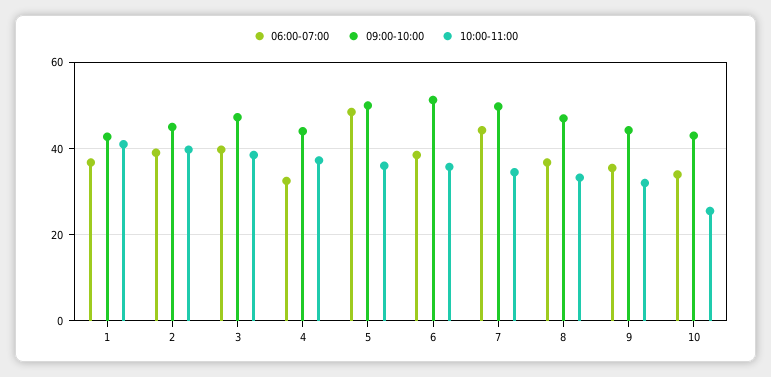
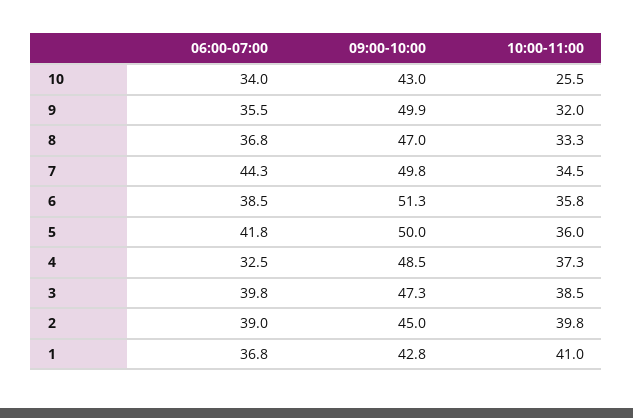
09:00-10:00, 4: 44 -> 48.5
06:00-07:00, 5: 48 -> 41.8
09:00-10:00, 9: 44 -> 49.9

